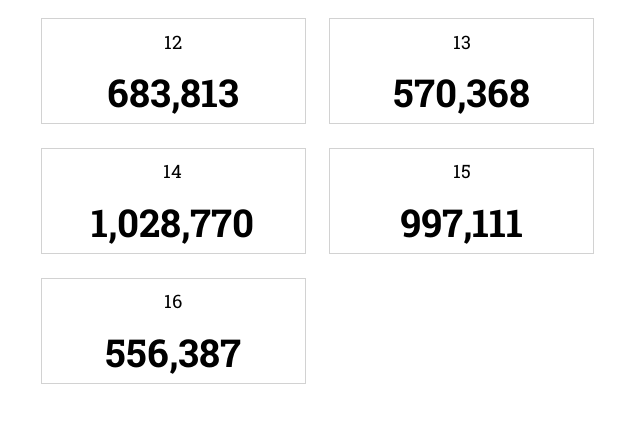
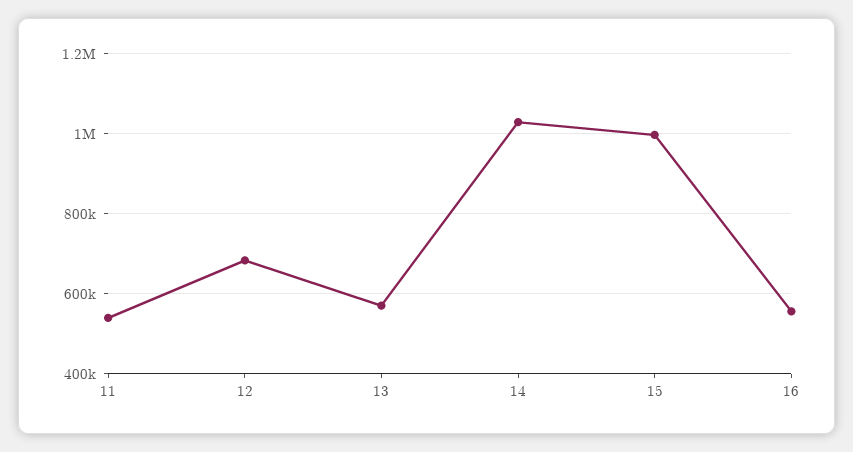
11: none -> 540000

